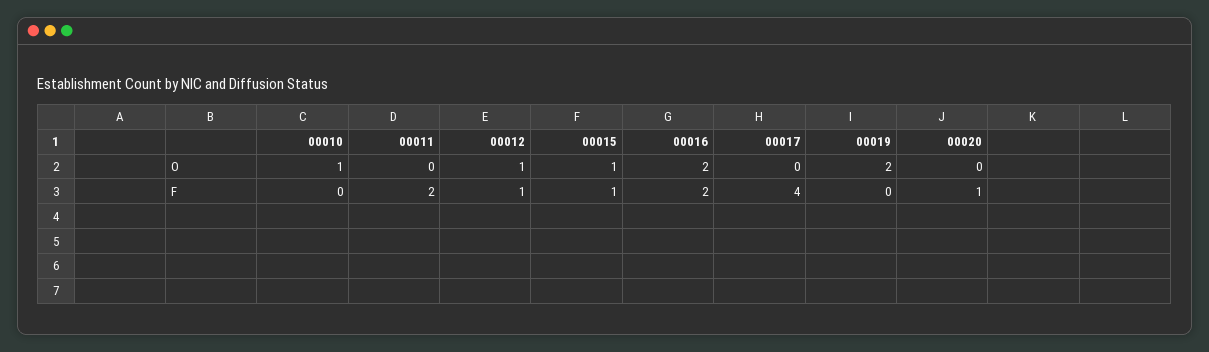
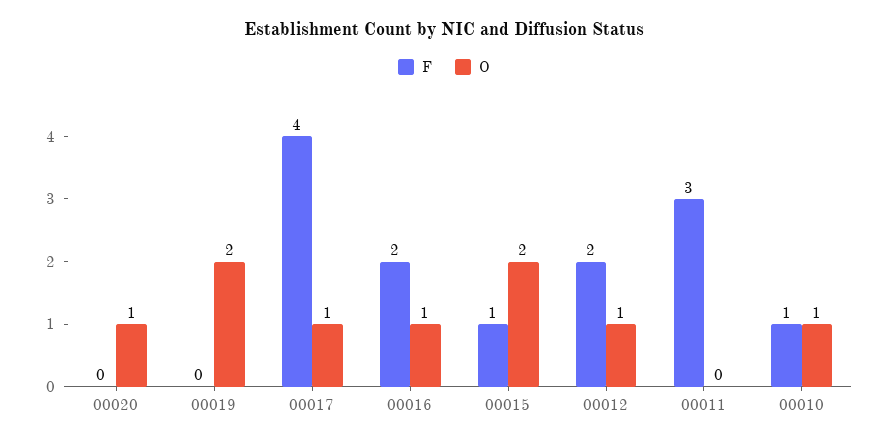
O, 00015: 1 -> 2
O, 00016: 2 -> 1
O, 00017: 0 -> 1
O, 00020: 0 -> 1
F, 00010: 0 -> 1
F, 00011: 2 -> 3
F, 00012: 1 -> 2
F, 00020: 1 -> 0

